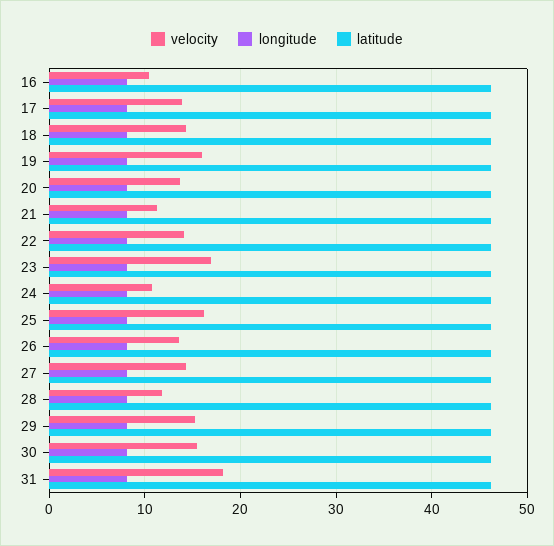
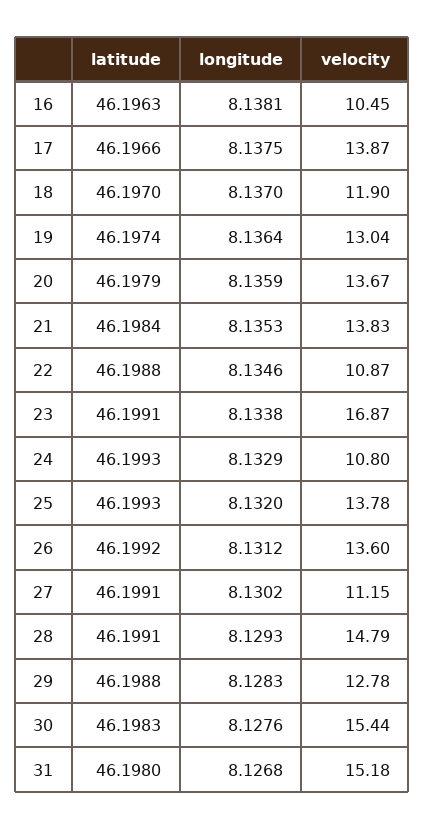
velocity, 18: 14 -> 11.9
velocity, 19: 16 -> 13.04
velocity, 21: 11 -> 13.83
velocity, 22: 14 -> 10.87
velocity, 25: 16 -> 13.78
velocity, 27: 14 -> 11.15
velocity, 28: 12 -> 14.79
velocity, 29: 15 -> 12.78
velocity, 31: 18 -> 15.18

